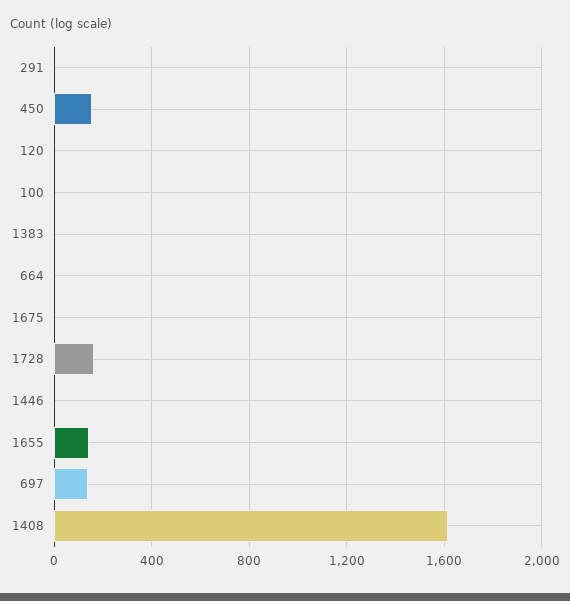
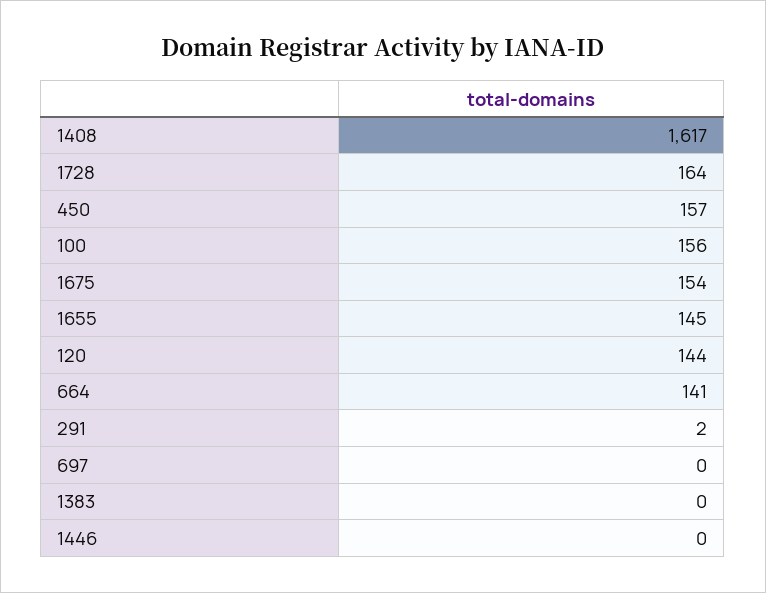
120: 0 -> 144
100: 0 -> 156
664: 0 -> 141
1675: 0 -> 154
697: 150 -> 0

